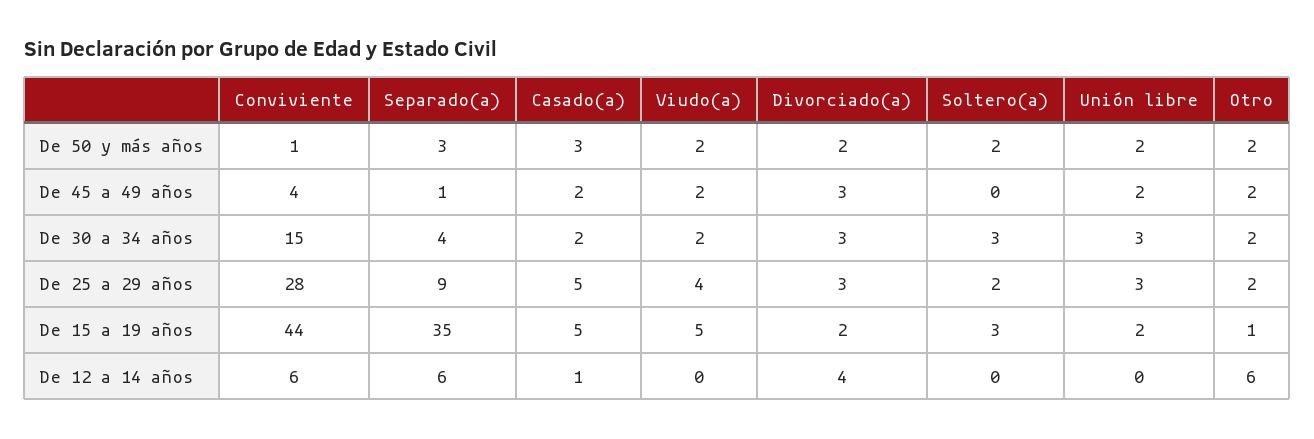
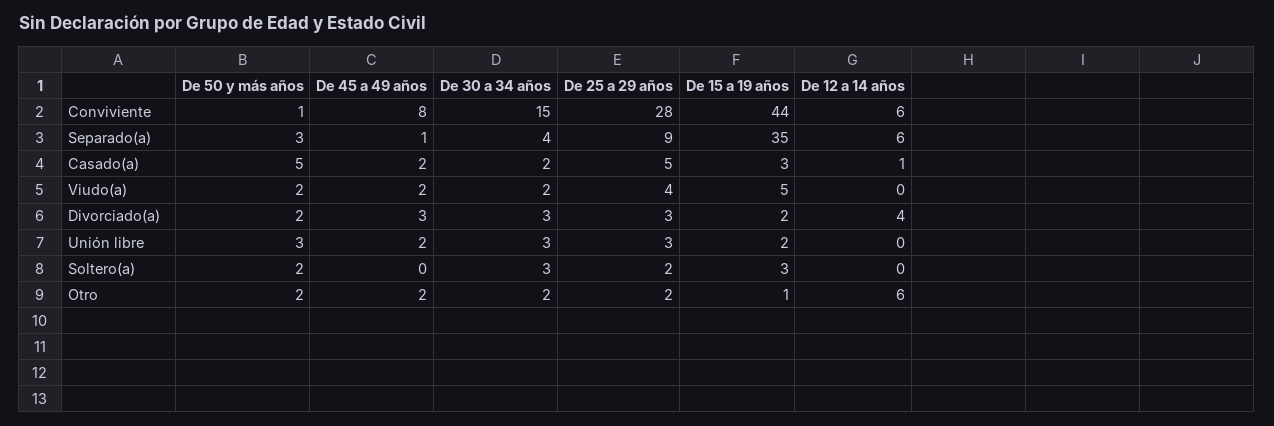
Casado(a), De 50 y más años: 3 -> 5
Unión libre, De 50 y más años: 2 -> 3
Conviviente, De 45 a 49 años: 4 -> 8
Casado(a), De 15 a 19 años: 5 -> 3

